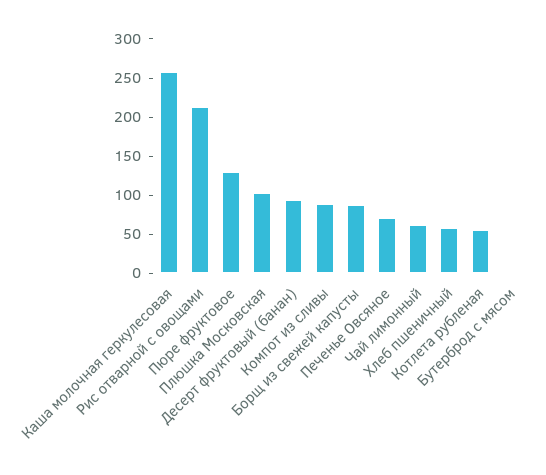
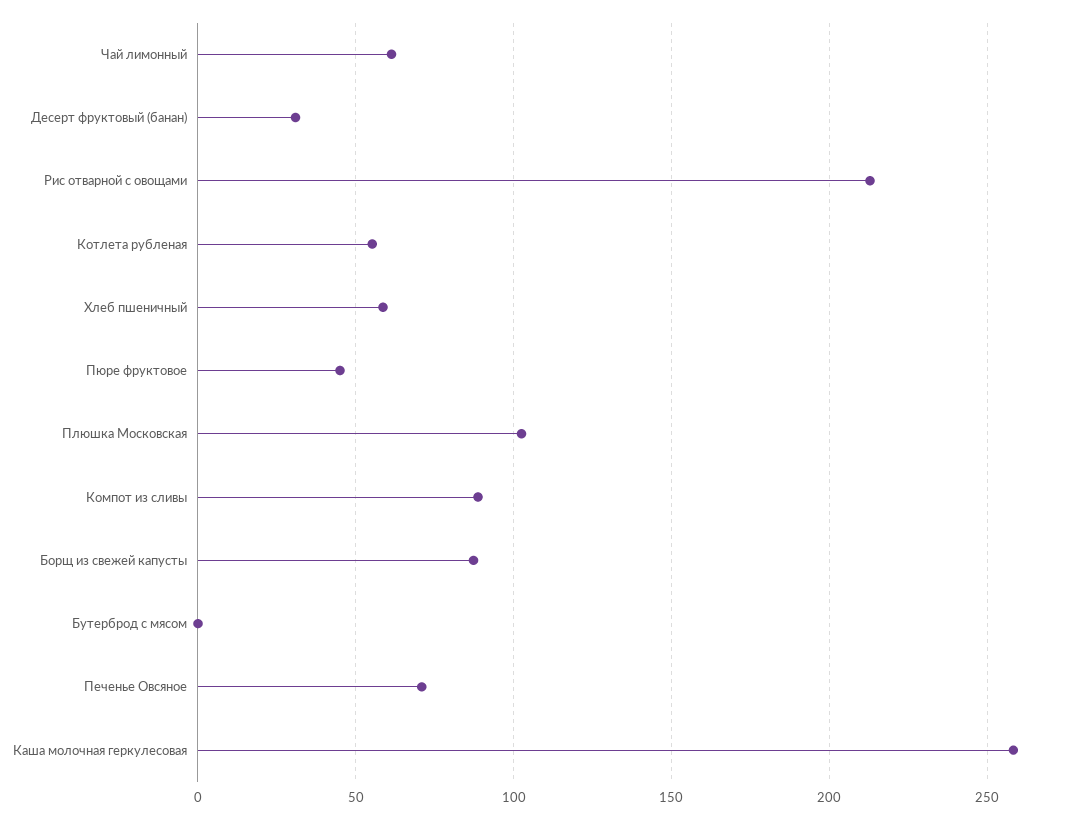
Пюре фруктовое: 125 -> 45
Десерт фруктовый (банан): 100 -> 30

